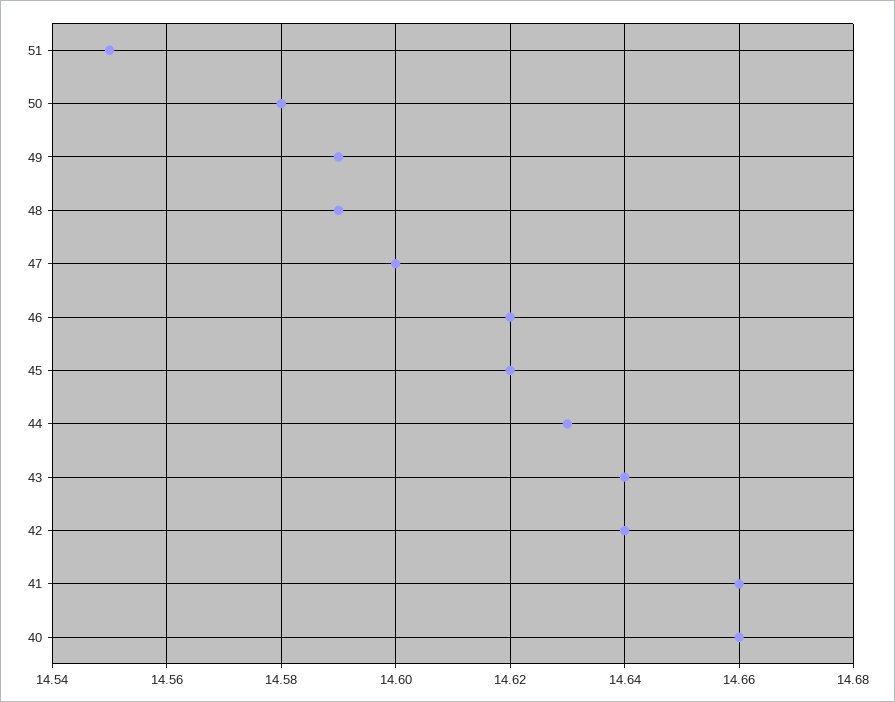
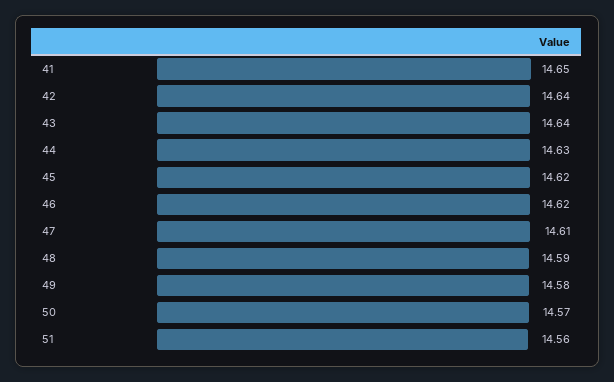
51: 14.55 -> 14.56
50: 14.58 -> 14.57
49: 14.59 -> 14.58
47: 14.6 -> 14.61
41: 14.66 -> 14.65
40: 14.66 -> none

